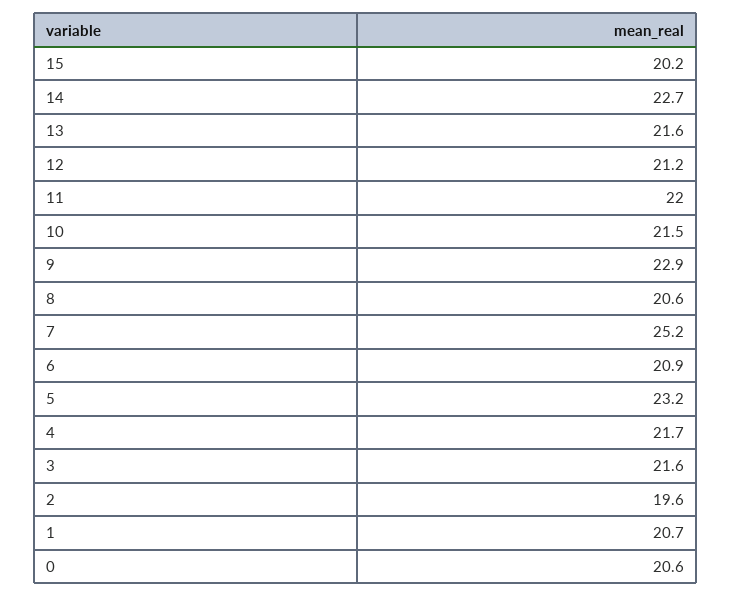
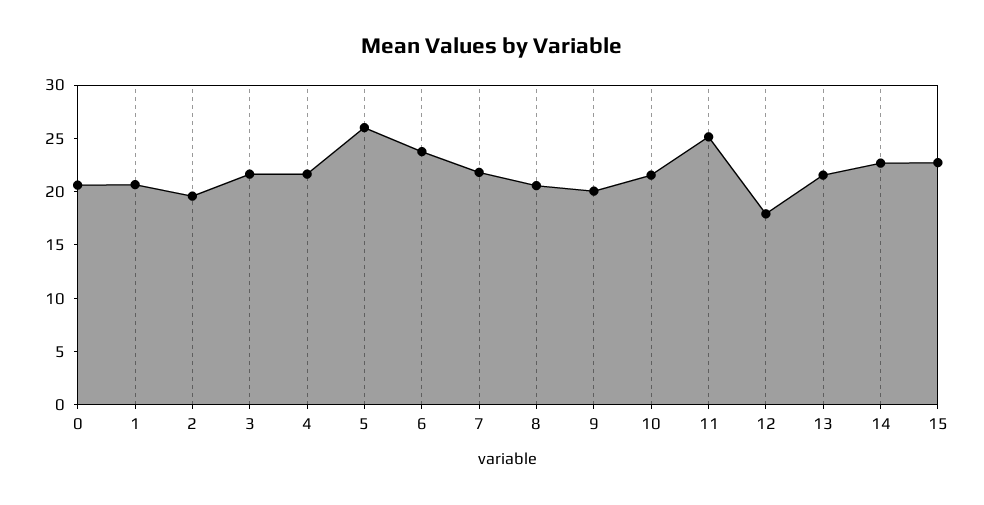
15: 20.2 -> 23
12: 21.2 -> 18
11: 22 -> 25
9: 22.9 -> 20
7: 25.2 -> 22
6: 20.9 -> 24
5: 23.2 -> 26

